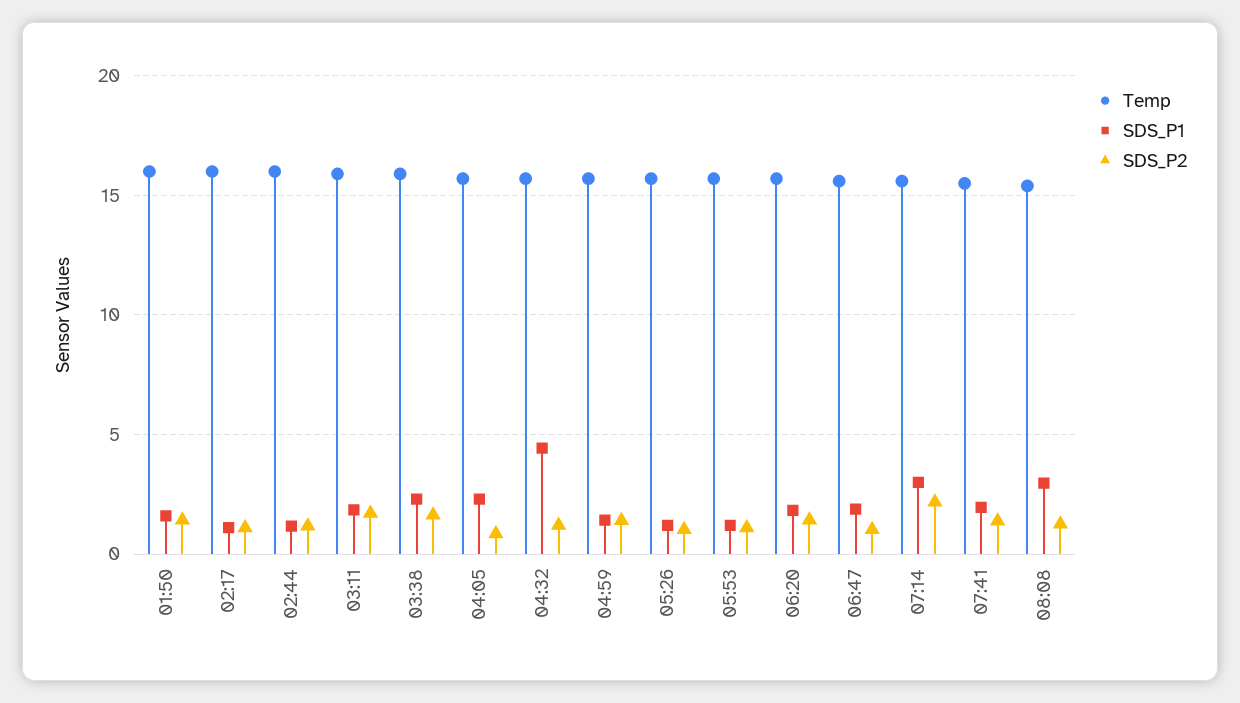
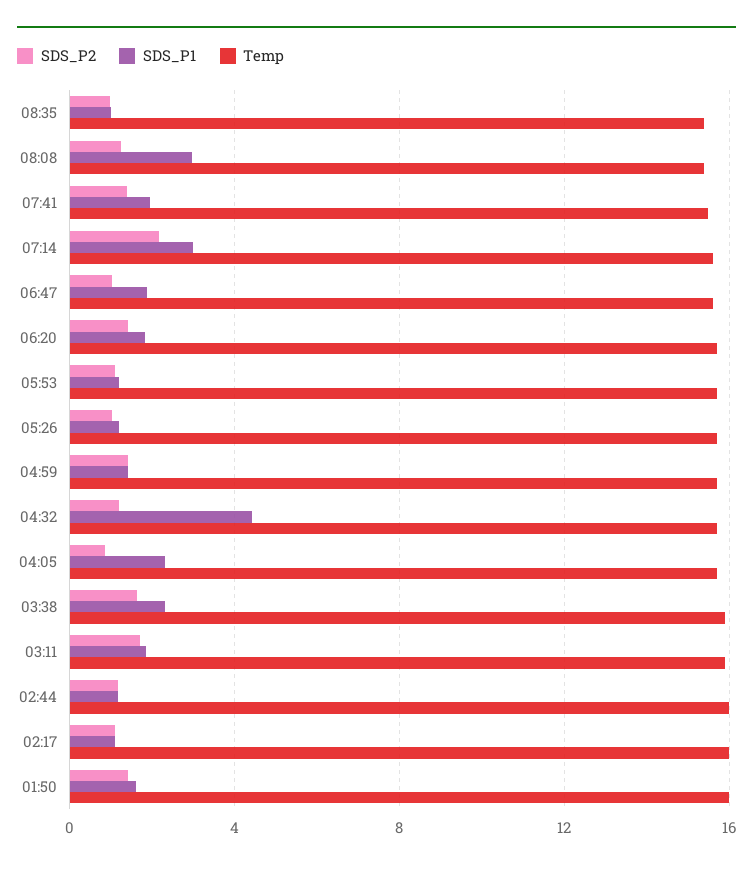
SDS_P2, 08:35: none -> 1
SDS_P1, 08:35: none -> 1
Temp, 08:35: none -> 15.5

